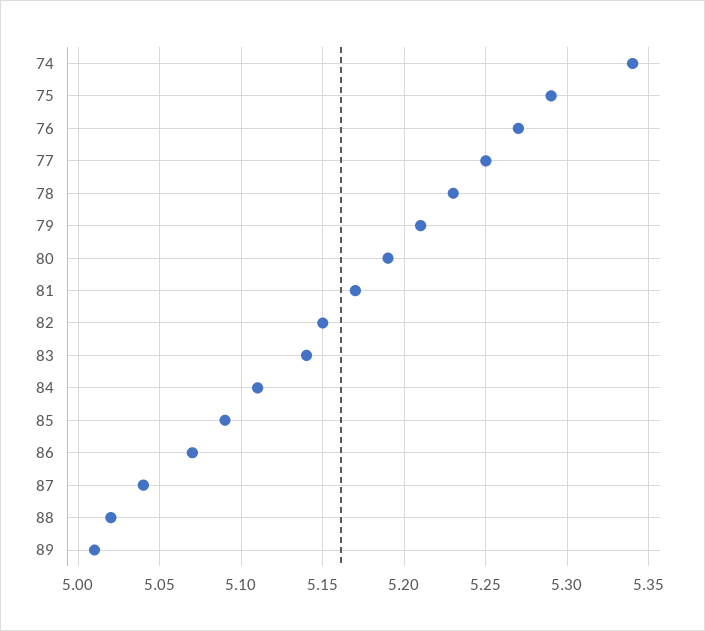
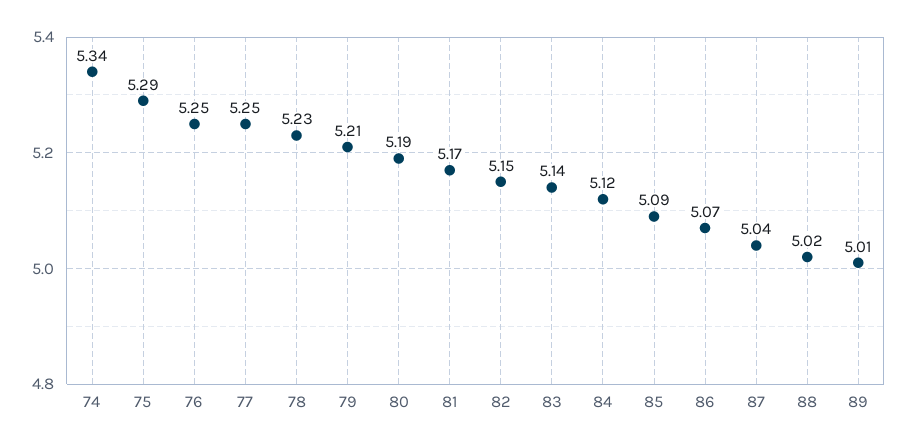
76: 5.27 -> 5.25
84: 5.11 -> 5.12

